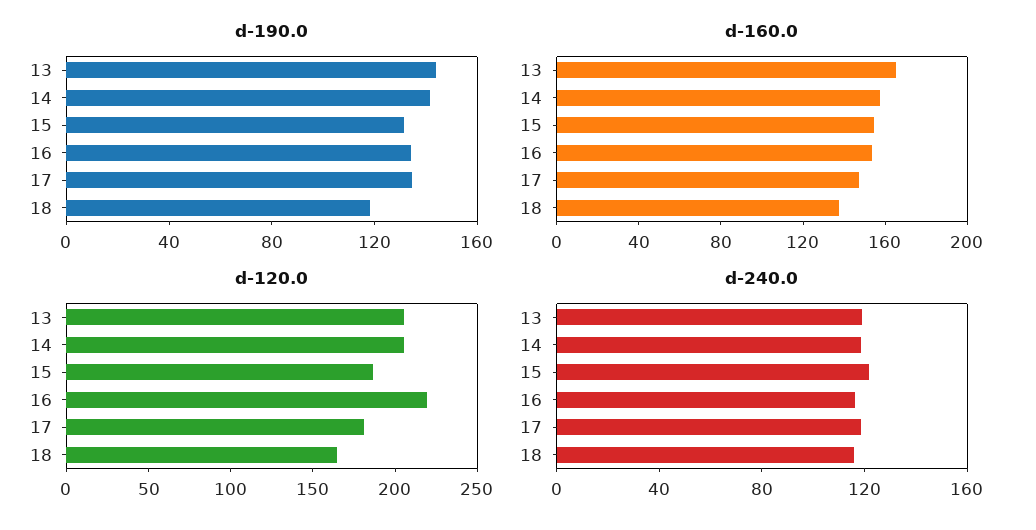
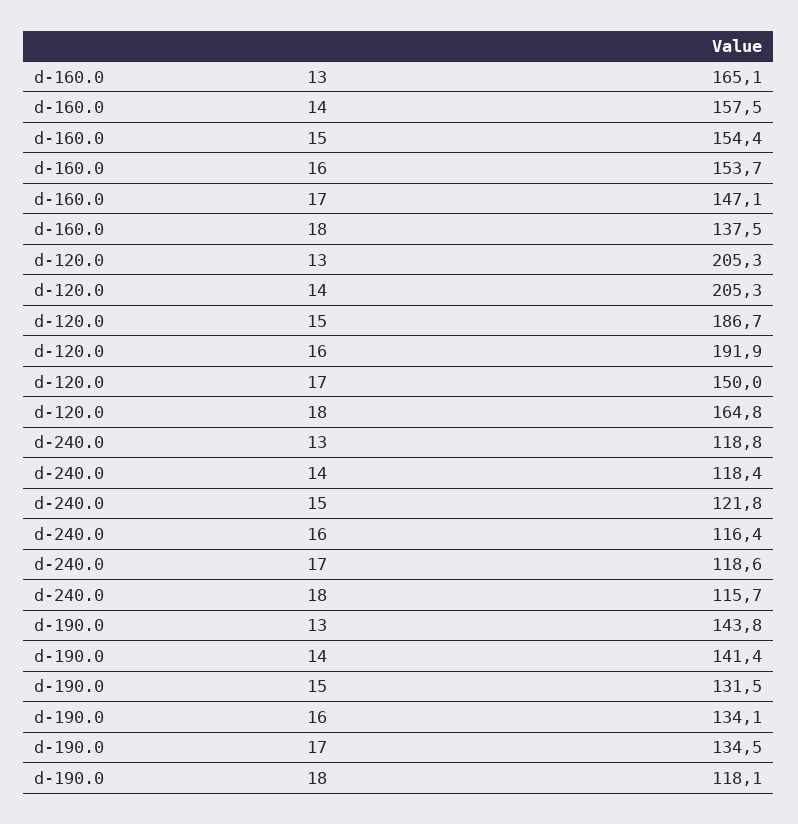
d-120.0, 16: 220 -> 191.9
d-120.0, 17: 180 -> 150

